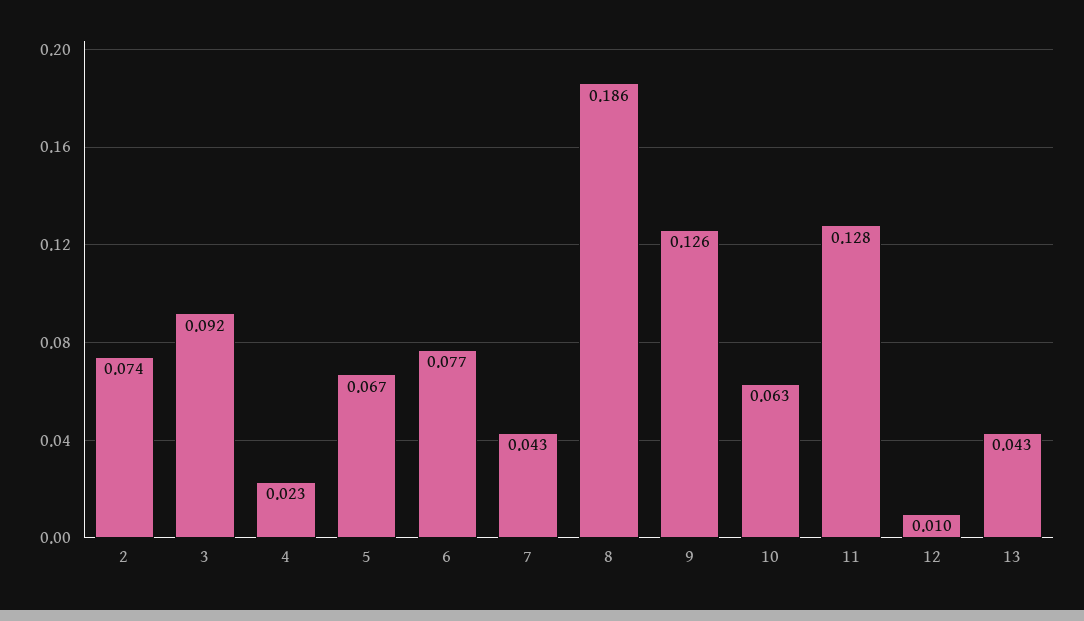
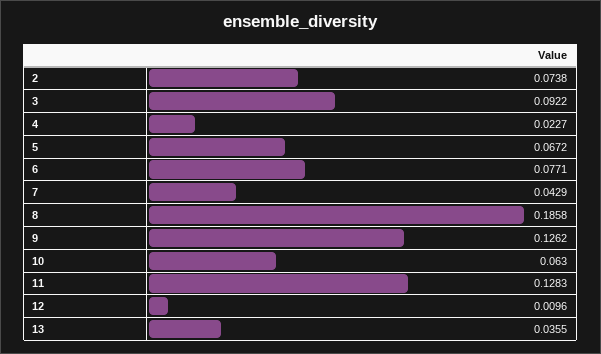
13: 0.043 -> 0.0355

